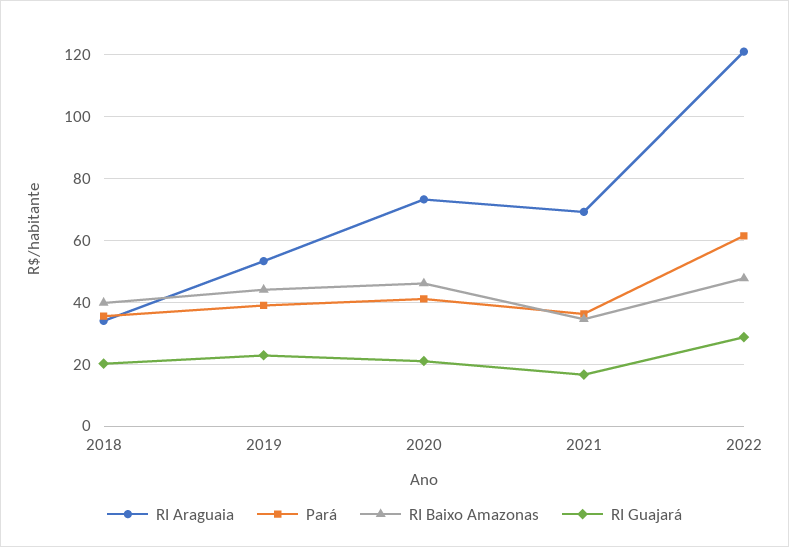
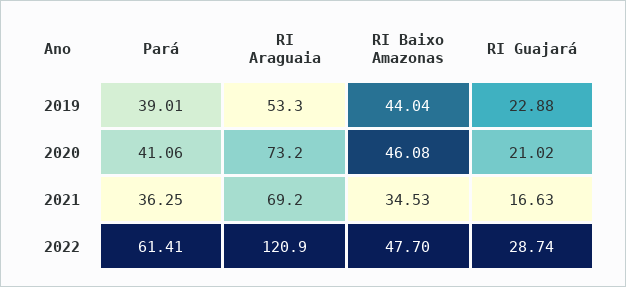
RI Araguaia, 2018: 34 -> none
Pará, 2018: 36 -> none
RI Baixo Amazonas, 2018: 40 -> none
RI Guajará, 2018: 20 -> none

